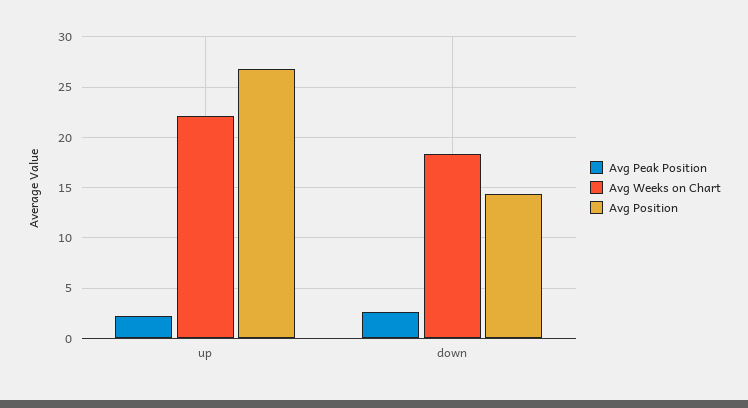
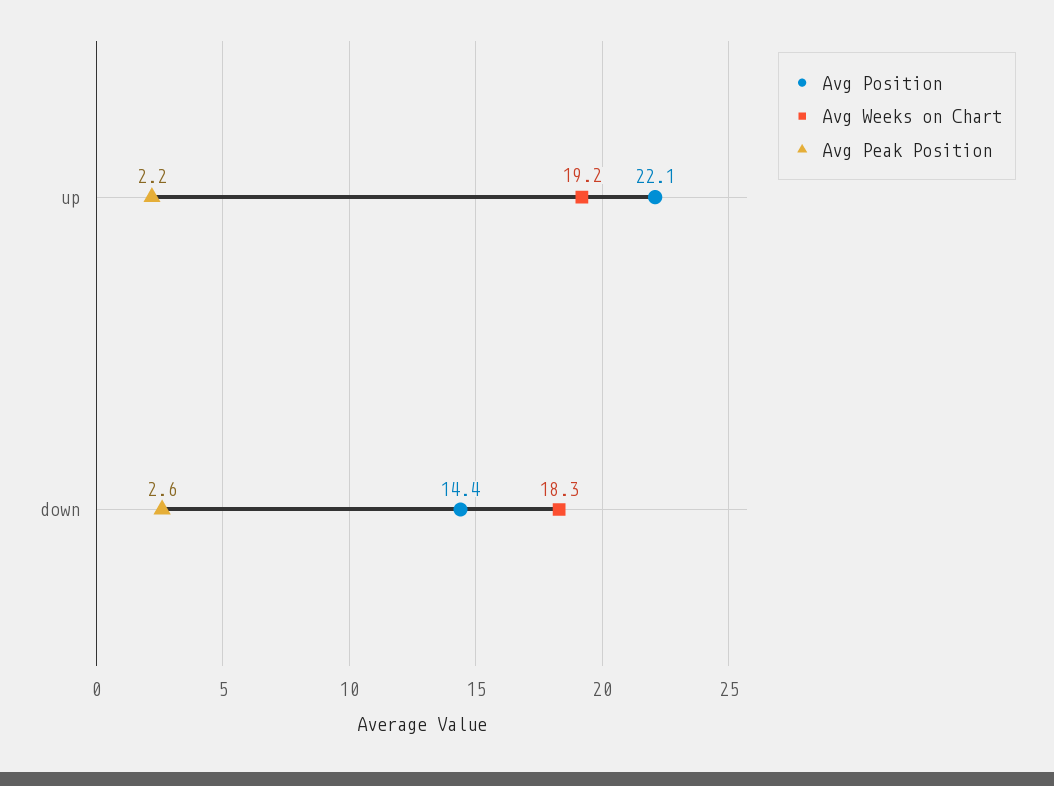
Avg Weeks on Chart, up: 22 -> 19.2
Avg Position, up: 27 -> 22.1

